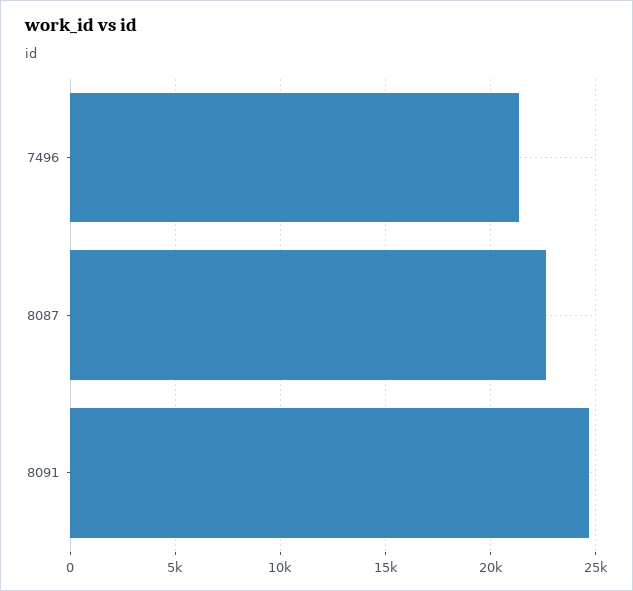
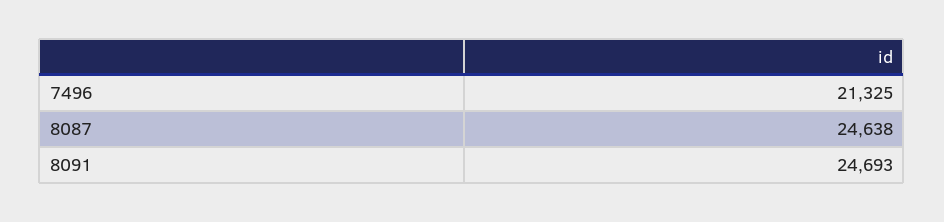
8087: 22500 -> 24638

